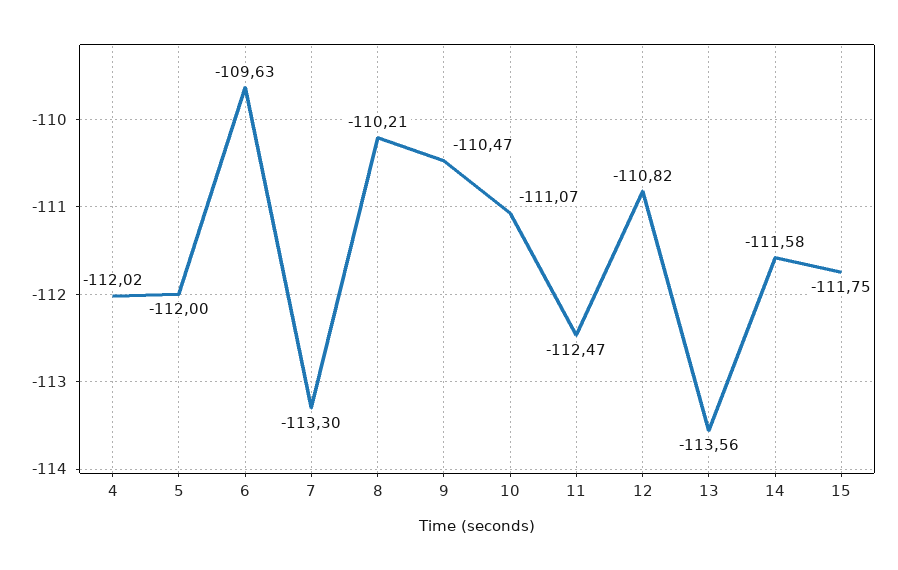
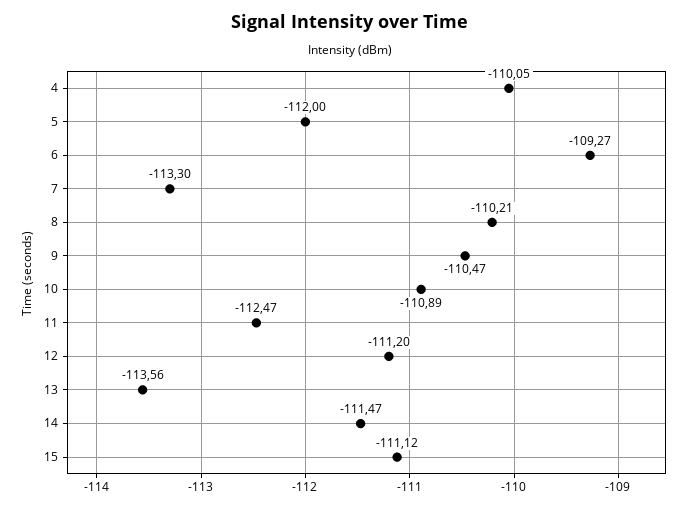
4: -112.02 -> -110.05
6: -109.63 -> -109.27
10: -111.07 -> -110.89
12: -110.82 -> -111.2
14: -111.58 -> -111.47
15: -111.75 -> -111.12

